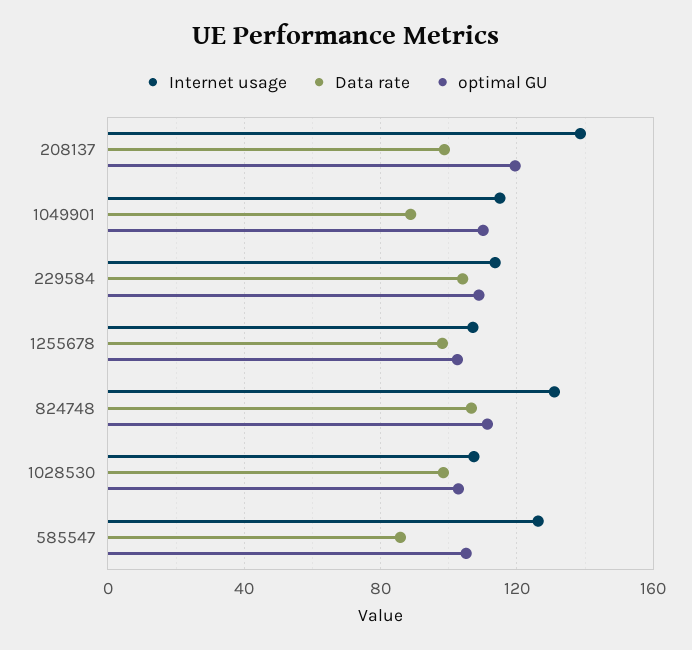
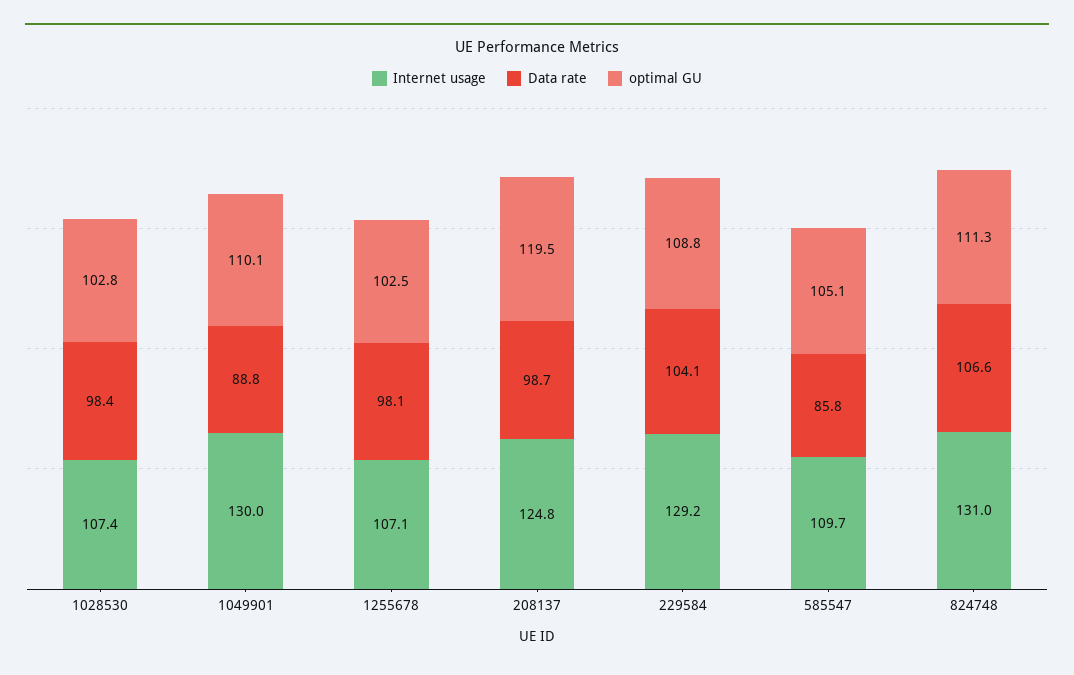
Internet usage, 208137: 140 -> 124.8
Internet usage, 1049901: 115 -> 130
Internet usage, 229584: 115 -> 129.2
Internet usage, 585547: 125 -> 109.7

